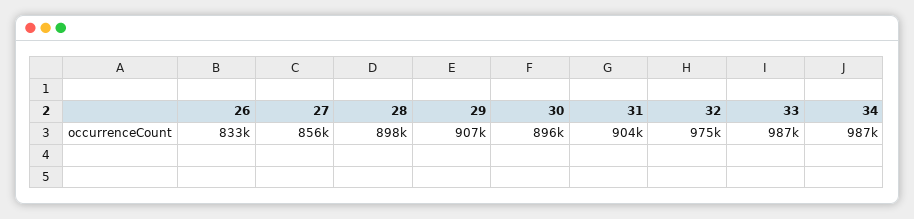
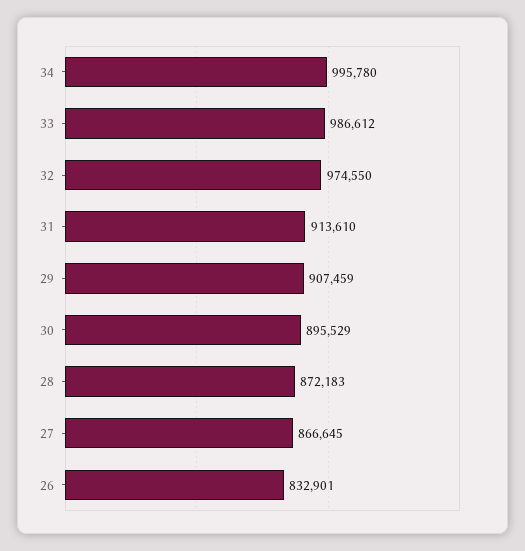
27: 856000 -> 866645
28: 898000 -> 872183
31: 904000 -> 913610
34: 987000 -> 995780

